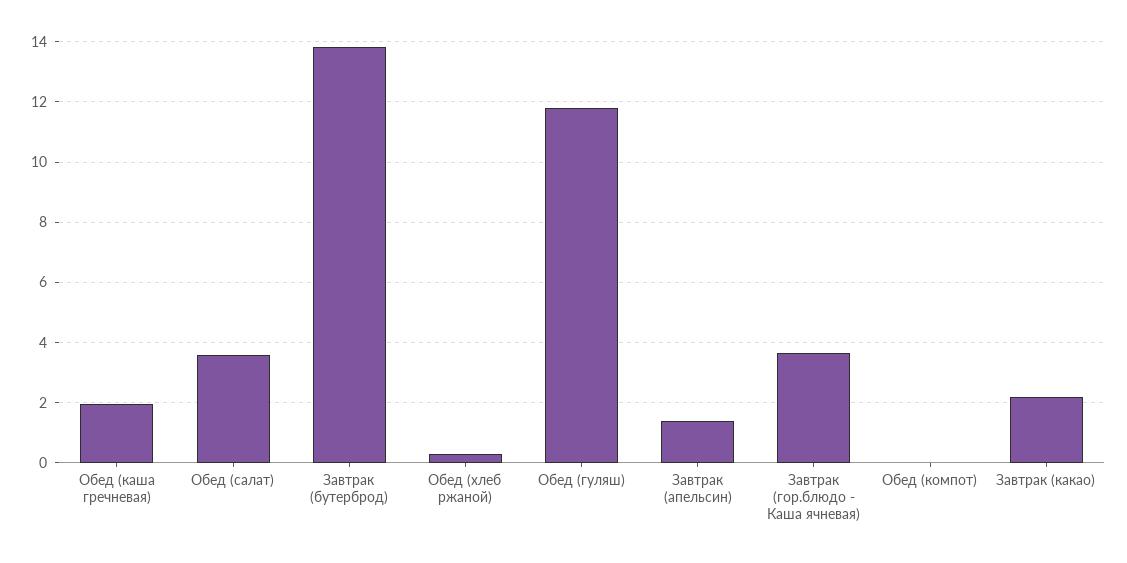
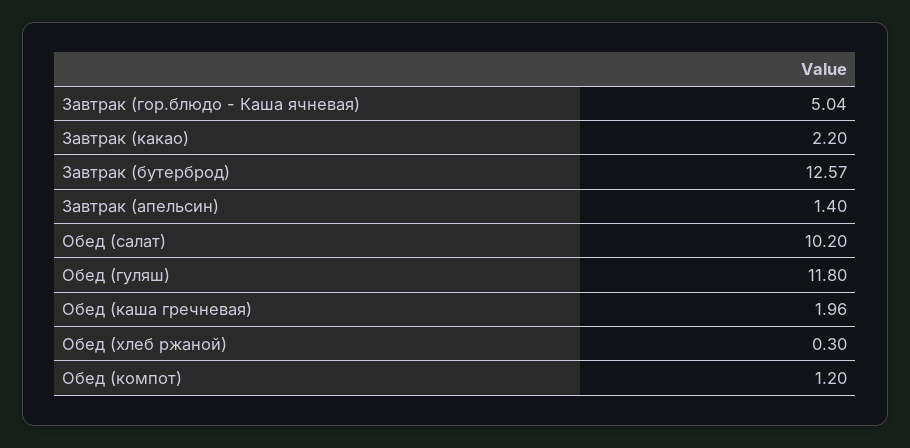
Обед (салат): 3.6 -> 10.2
Завтрак (бутерброд): 13.8 -> 12.57
Завтрак (гор.блюдо - Каша ячневая): 3.6 -> 5.04
Обед (компот): 0 -> 1.2

